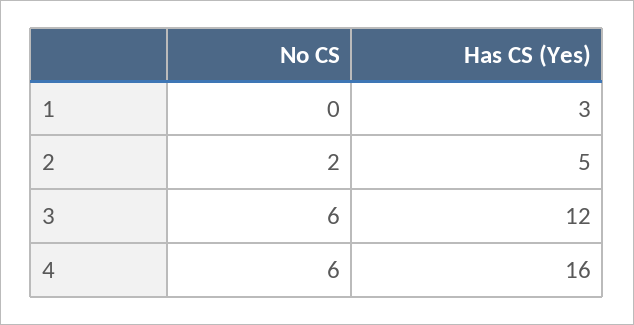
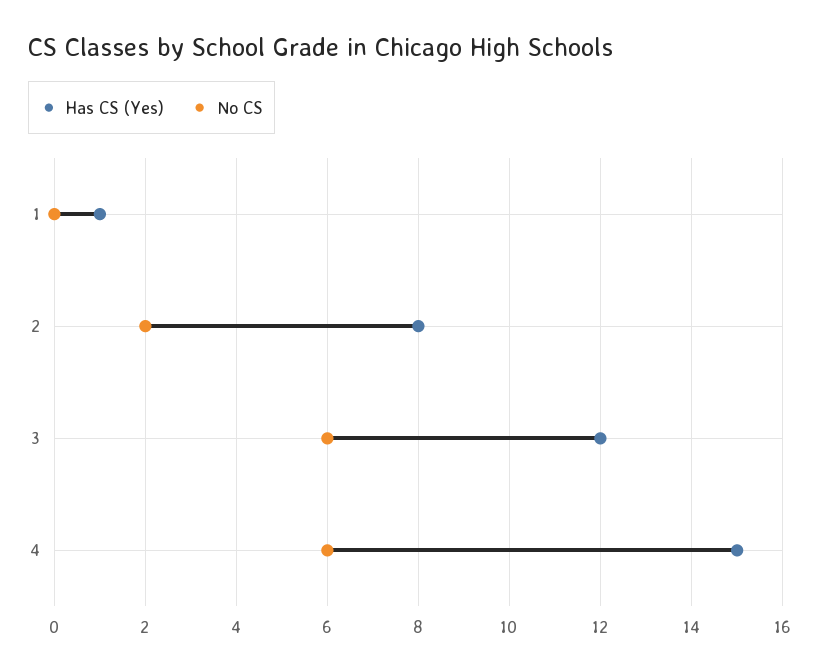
Has CS (Yes), 1: 3 -> 1
Has CS (Yes), 2: 5 -> 8
Has CS (Yes), 4: 16 -> 15

